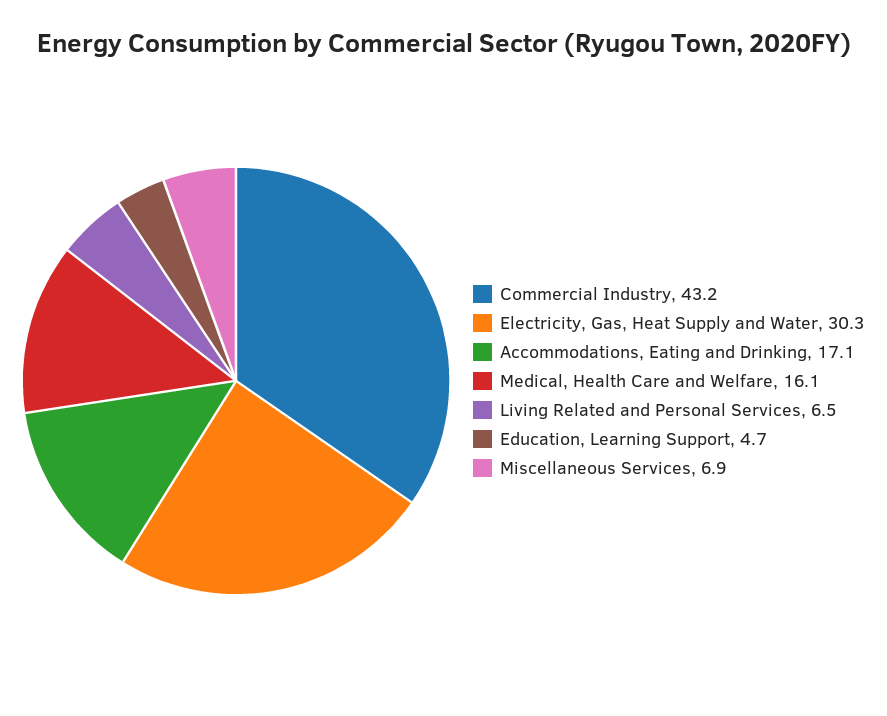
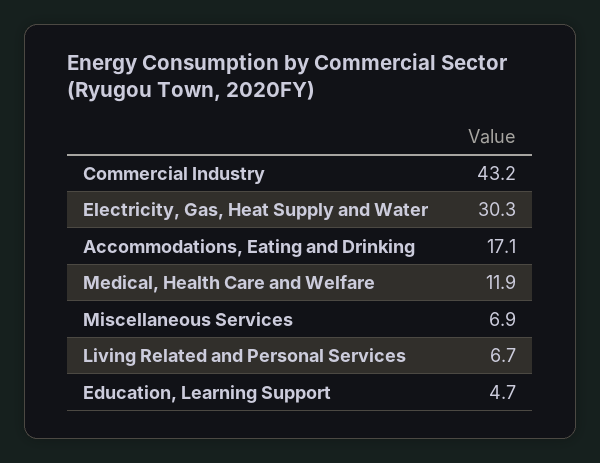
Medical, Health Care and Welfare: 16.1 -> 11.9
Living Related and Personal Services: 6.5 -> 6.7

